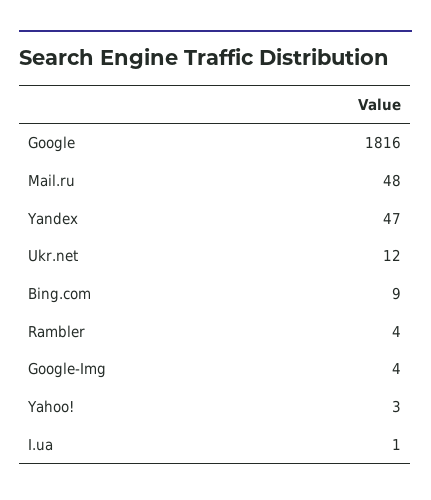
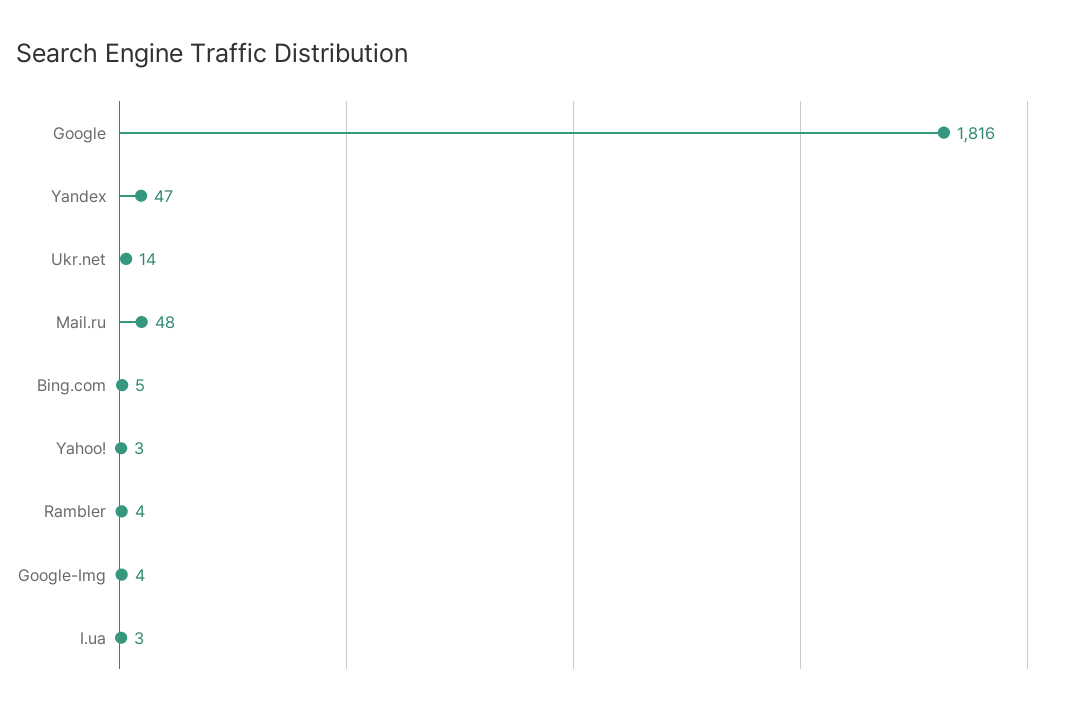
Ukr.net: 12 -> 14
Bing.com: 9 -> 5
I.ua: 1 -> 3

